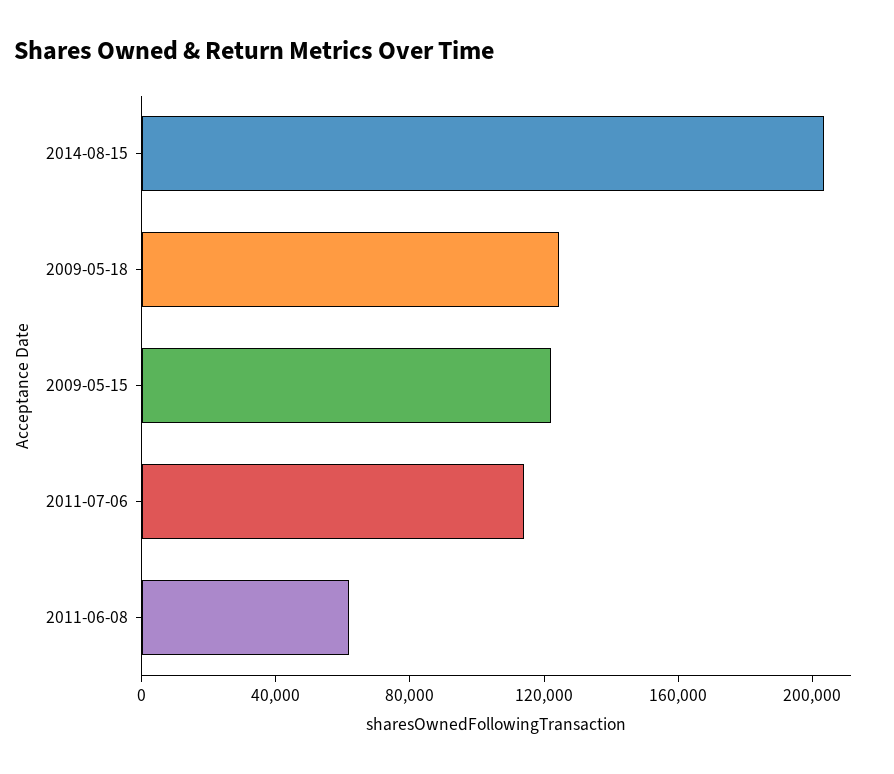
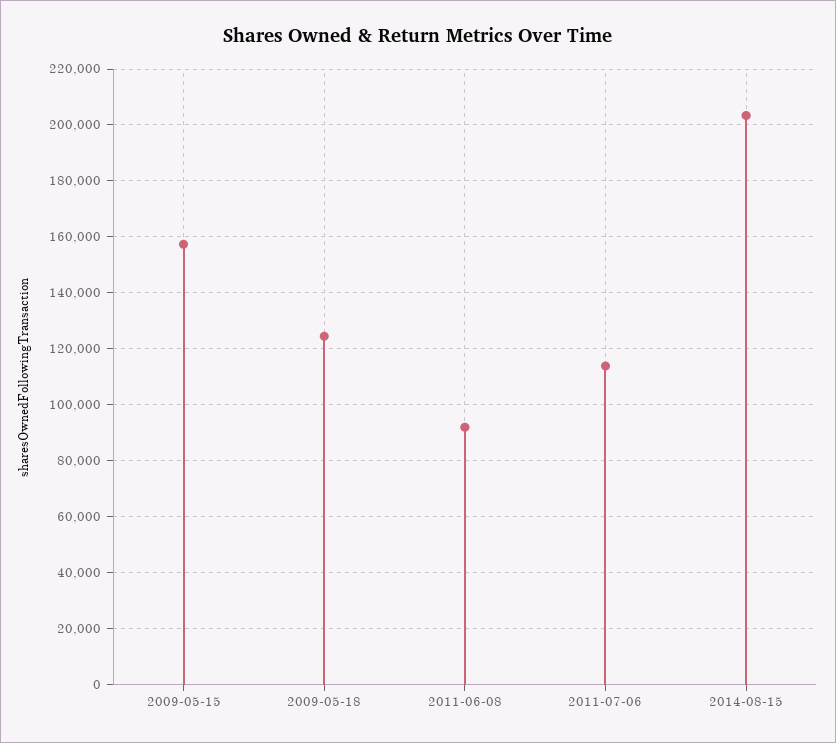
2009-05-15: 120000 -> 157500
2011-06-08: 60000 -> 92500

